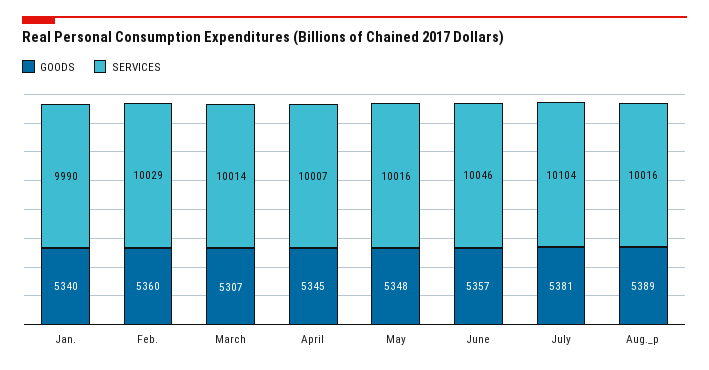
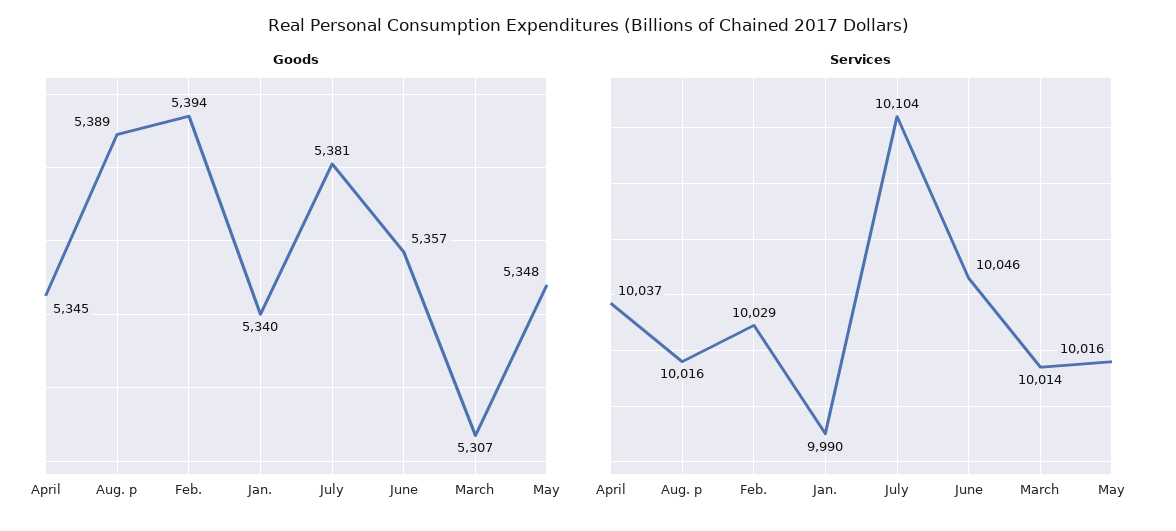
GOODS, Feb.: 5360 -> 5394
SERVICES, April: 10007 -> 10037

